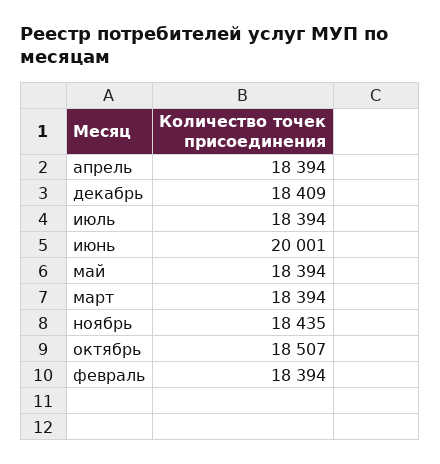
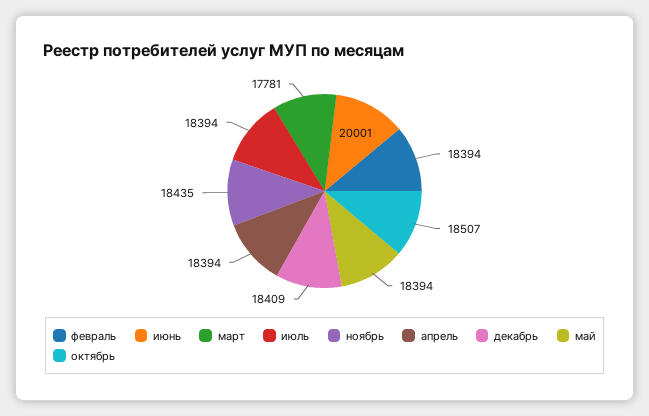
март: 18394 -> 17781

